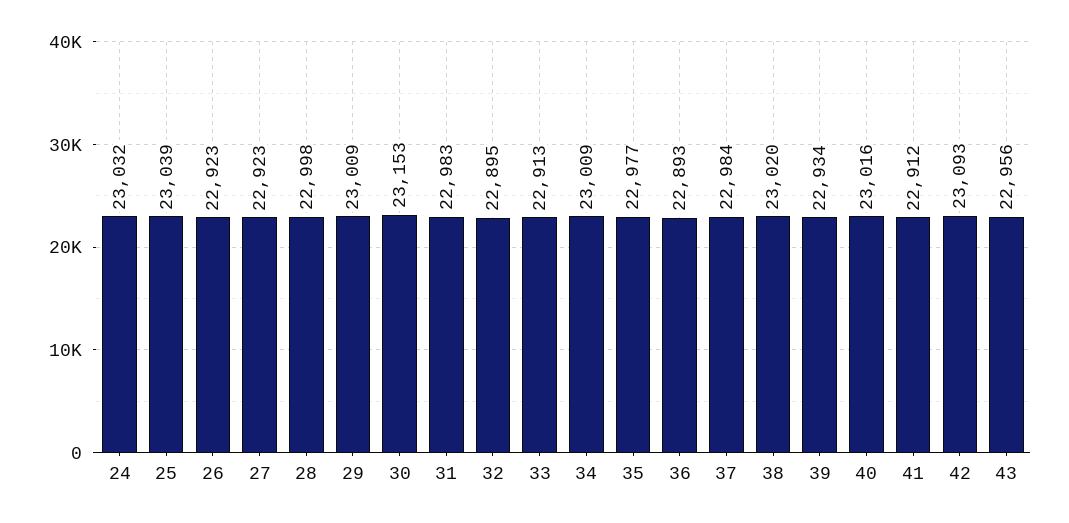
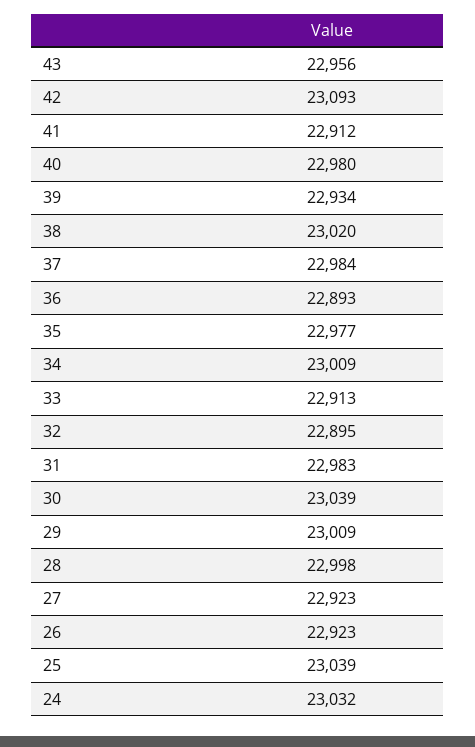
30: 23153 -> 23039
40: 23016 -> 22980

